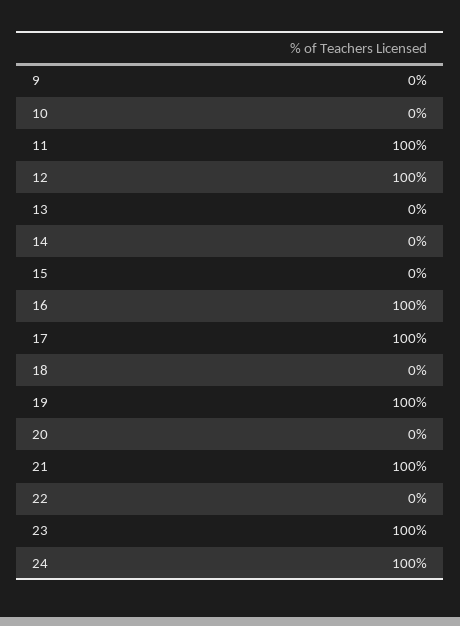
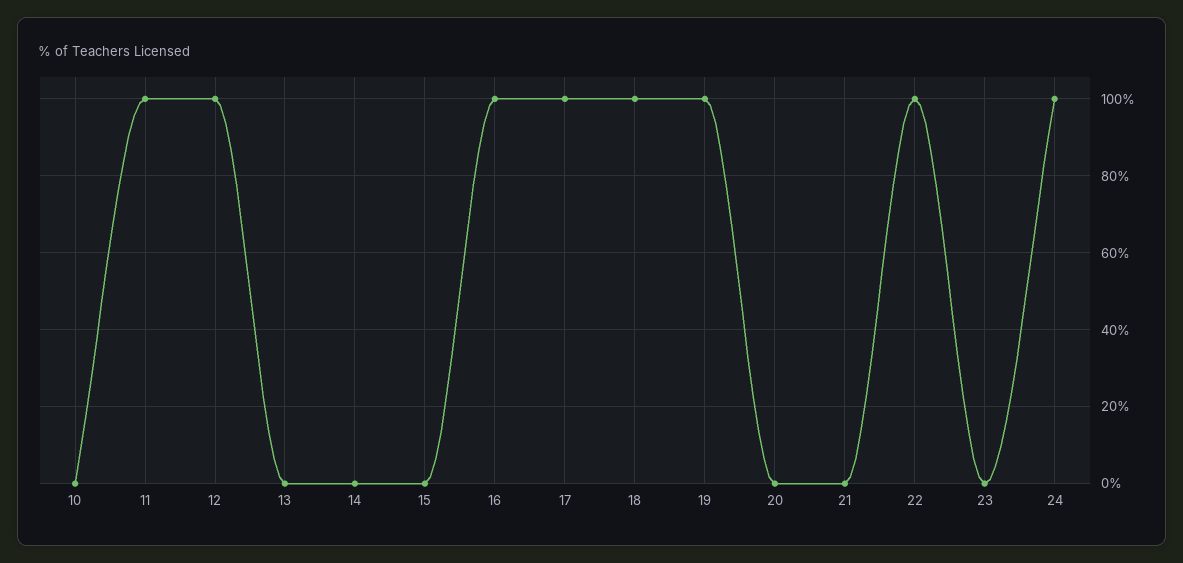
9: 0 -> none
18: 0 -> 100
21: 100 -> 0
22: 0 -> 100
23: 100 -> 0

